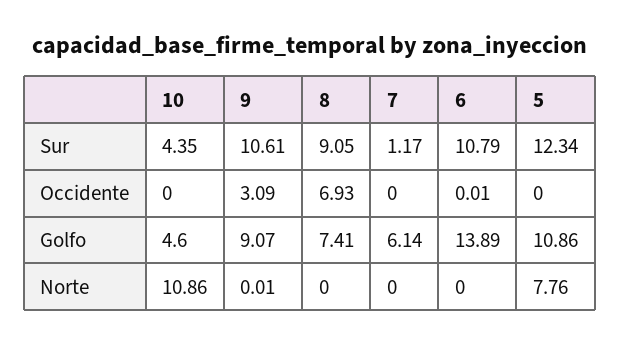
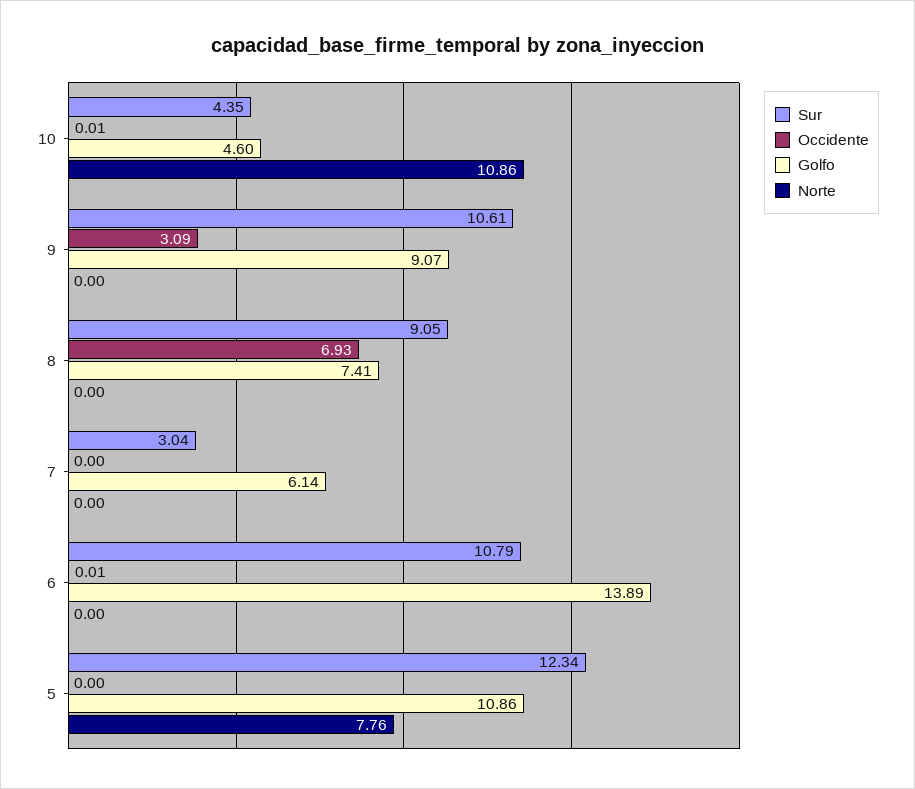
Sur, 7: 1.17 -> 3.04
Occidente, 10: 0 -> 0.01
Norte, 9: 0.01 -> 0

